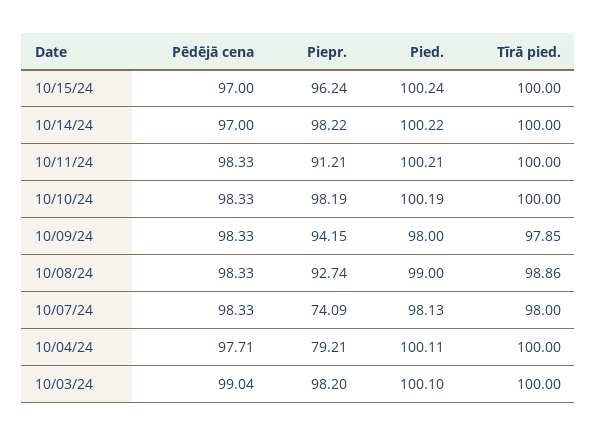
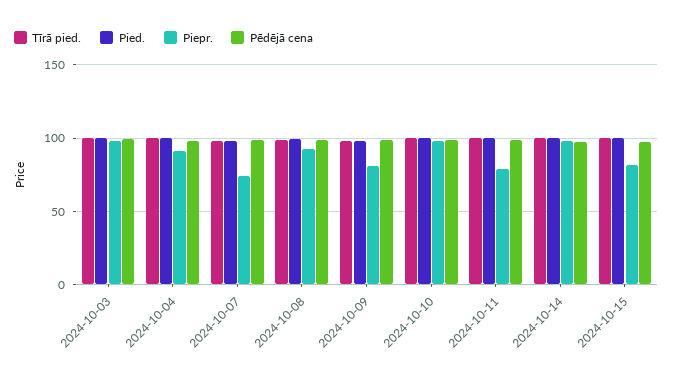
Piepr., 10/15/24: 96.24 -> 80
Piepr., 10/11/24: 91.21 -> 80
Piepr., 10/09/24: 94.15 -> 80
Piepr., 10/04/24: 79.21 -> 90

